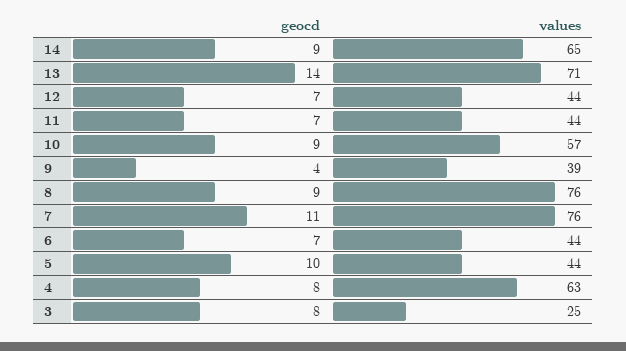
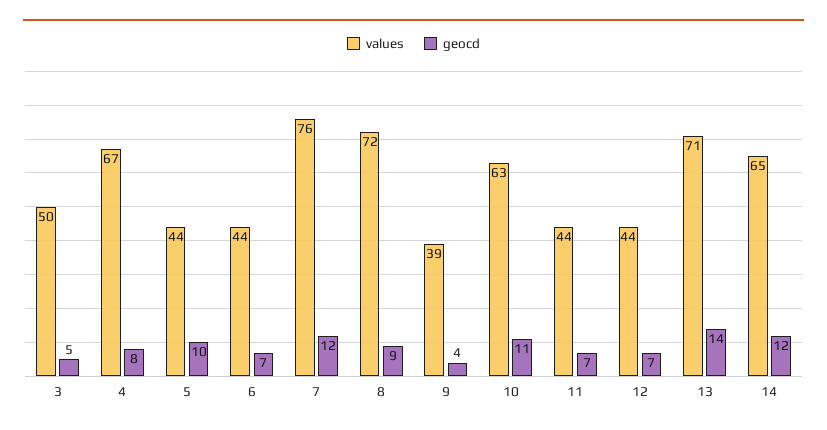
geocd, 14: 9 -> 12
geocd, 10: 9 -> 11
values, 10: 57 -> 63
values, 8: 76 -> 72
geocd, 7: 11 -> 12
values, 4: 63 -> 67
geocd, 3: 8 -> 5
values, 3: 25 -> 50

